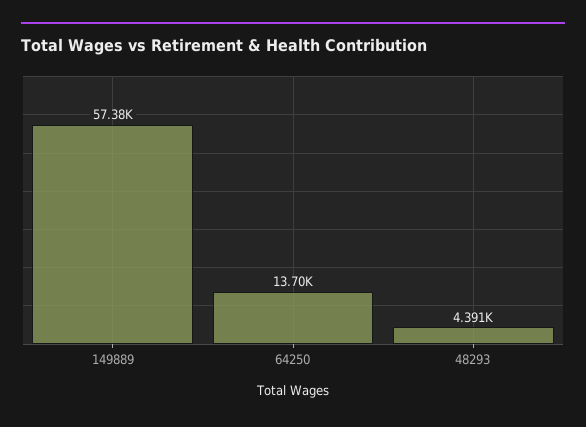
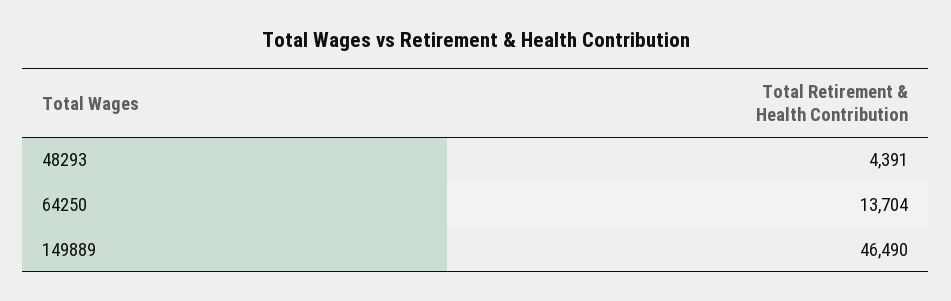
149889: 57380 -> 46490

